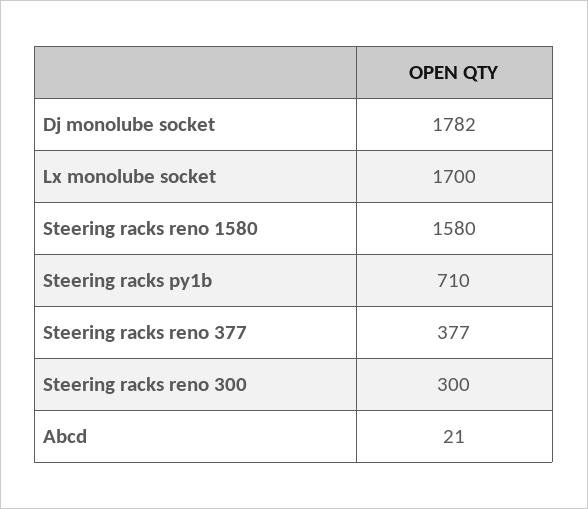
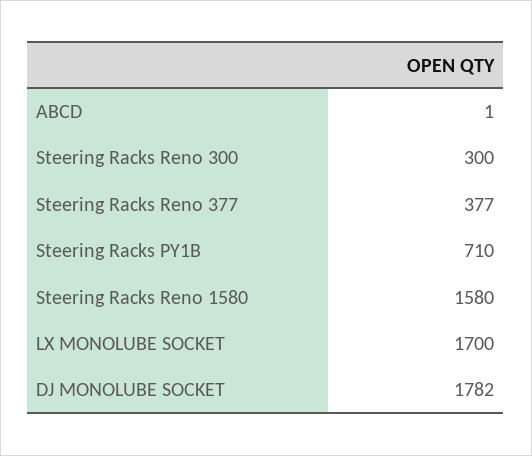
Abcd: 21 -> 1

